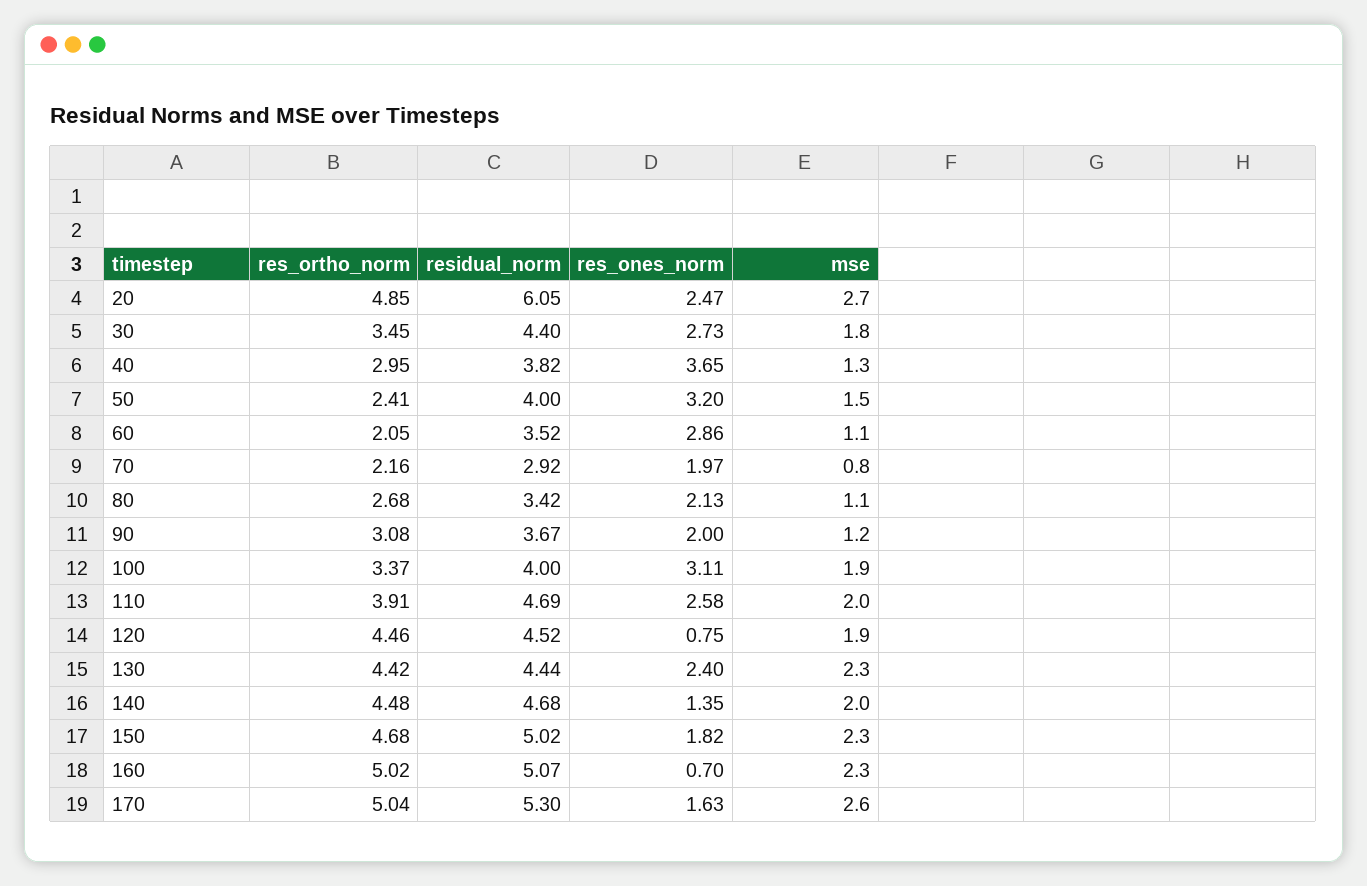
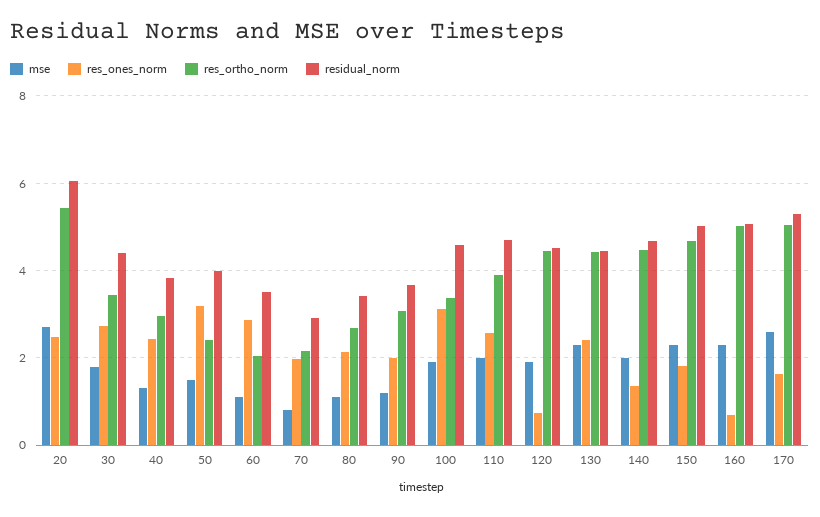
res_ortho_norm, 20: 4.85 -> 5.4
res_ones_norm, 40: 3.65 -> 2.4
residual_norm, 100: 4 -> 4.6

